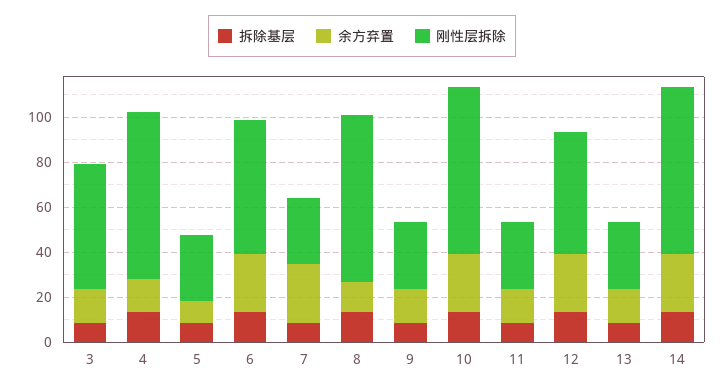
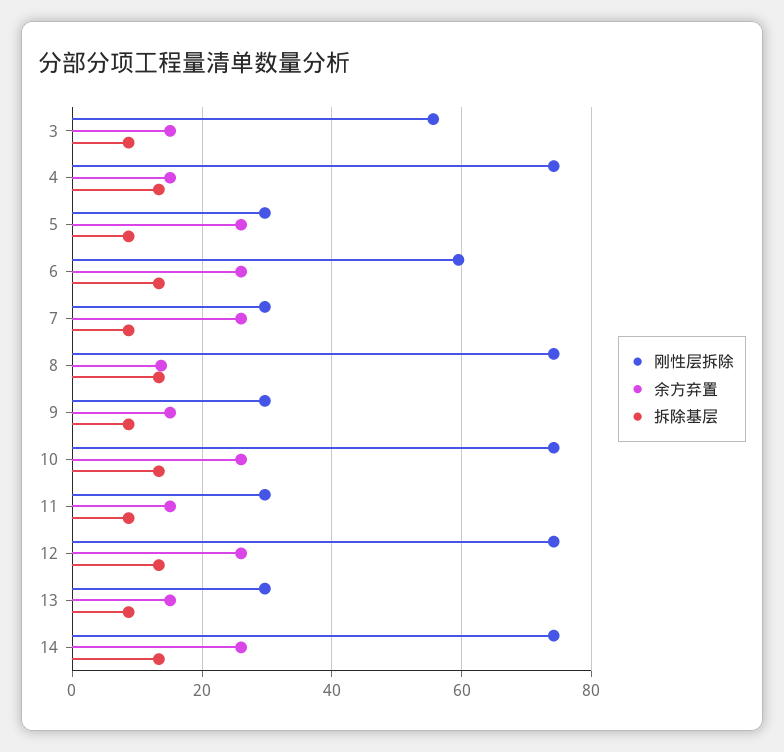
余方弃置, 5: 10 -> 26
刚性层拆除, 12: 55 -> 74

